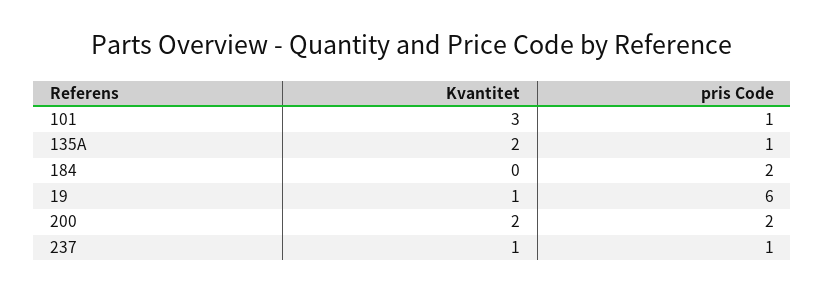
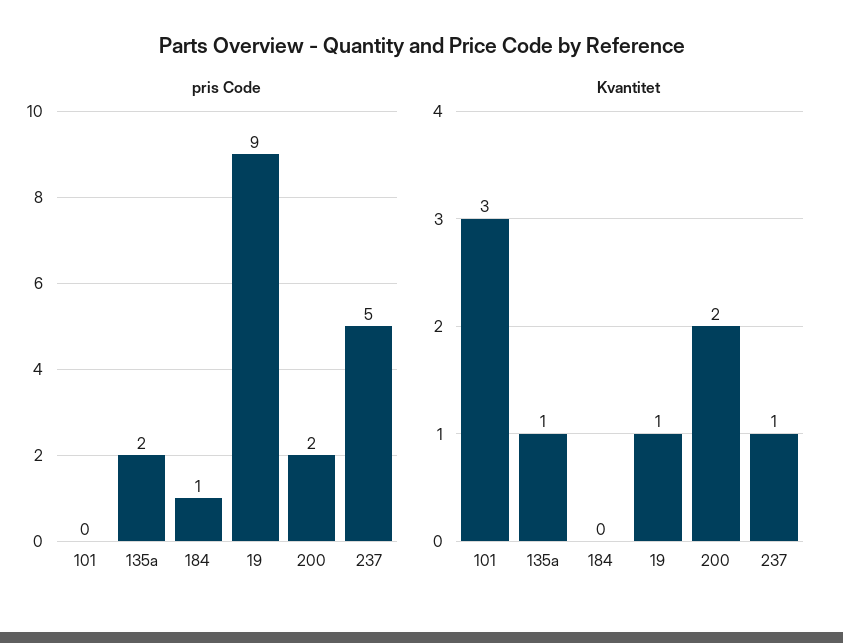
pris Code, 101: 1 -> 0
Kvantitet, 135A: 2 -> 1
pris Code, 135A: 1 -> 2
pris Code, 184: 2 -> 1
pris Code, 19: 6 -> 9
pris Code, 237: 1 -> 5

